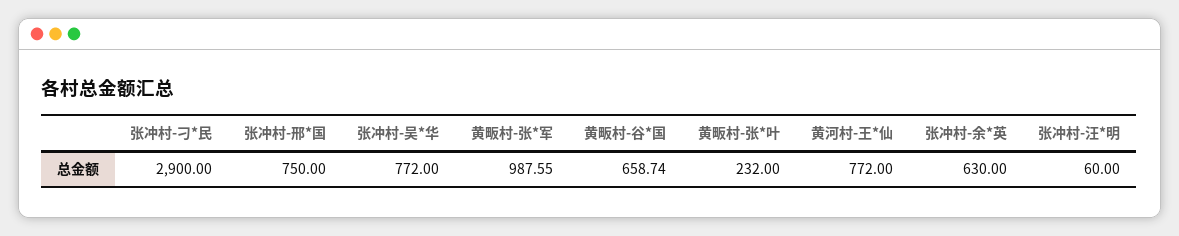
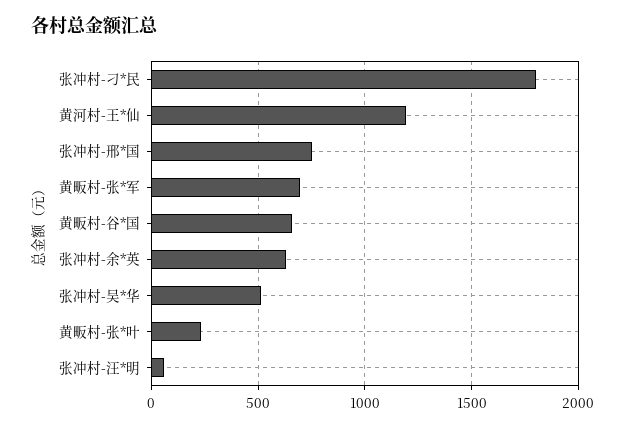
张冲村-刁*民: 2900 -> 1800
张冲村-吴*华: 772 -> 500
黄畈村-张*军: 987.55 -> 700
黄河村-王*仙: 772 -> 1200

